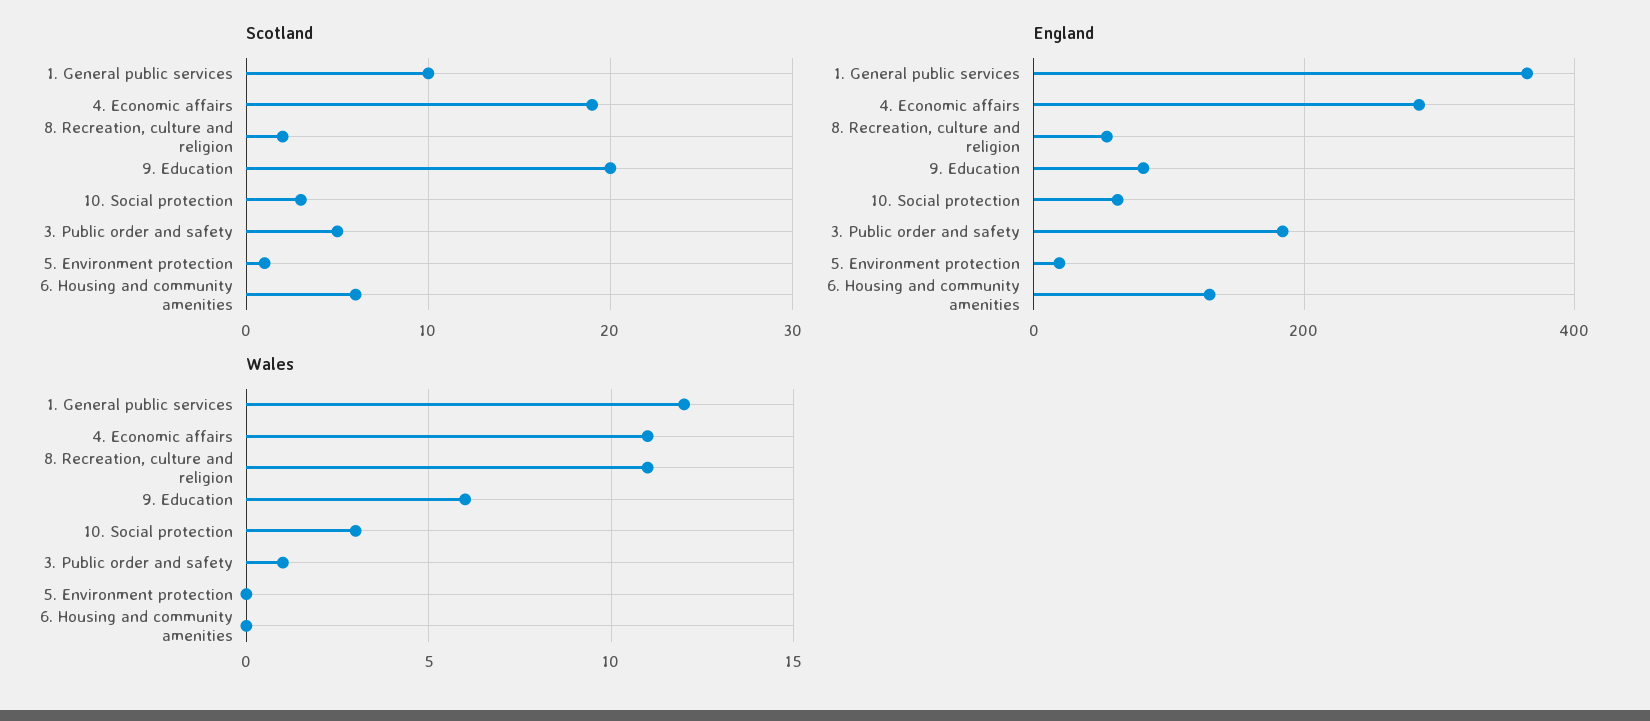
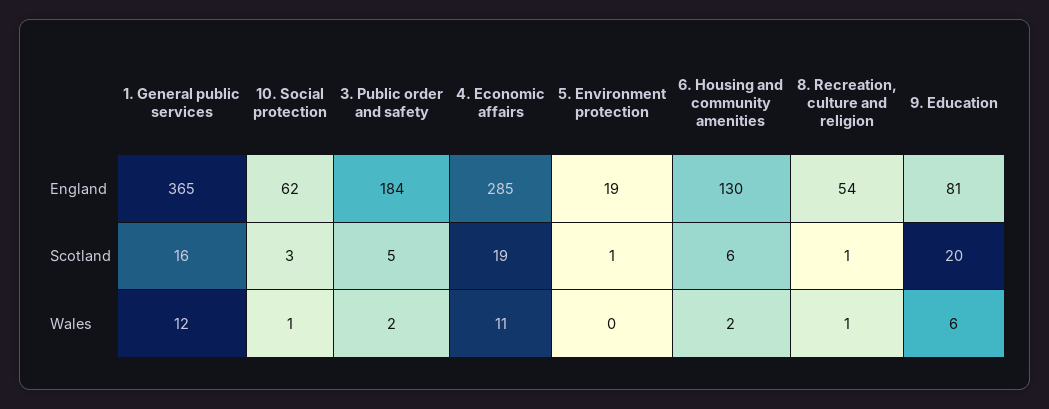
Scotland, 1. General public services: 10 -> 16
Scotland, 8. Recreation, culture and religion: 2 -> 1
Wales, 8. Recreation, culture and religion: 11 -> 1
Wales, 10. Social protection: 3 -> 1
Wales, 3. Public order and safety: 1 -> 2
Wales, 6. Housing and community amenities: 0 -> 2

